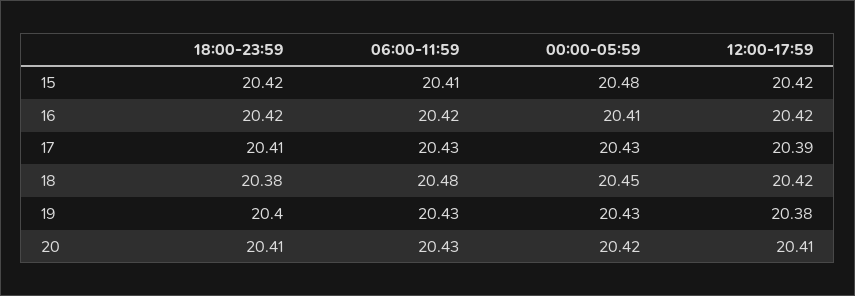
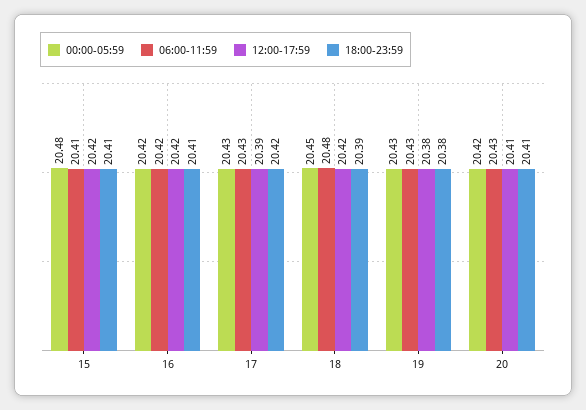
18:00-23:59, 15: 20.42 -> 20.41
18:00-23:59, 16: 20.42 -> 20.41
00:00-05:59, 16: 20.41 -> 20.42
18:00-23:59, 17: 20.41 -> 20.42
18:00-23:59, 18: 20.38 -> 20.39
18:00-23:59, 19: 20.4 -> 20.38

